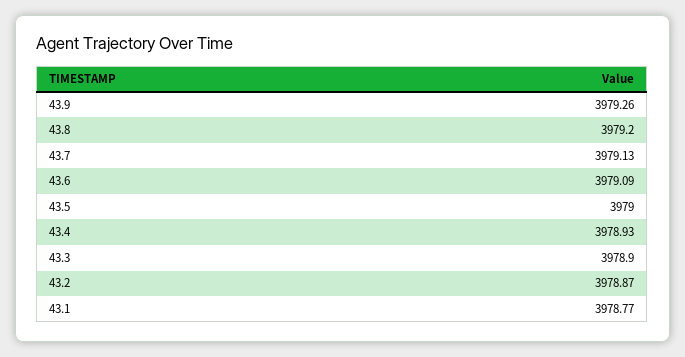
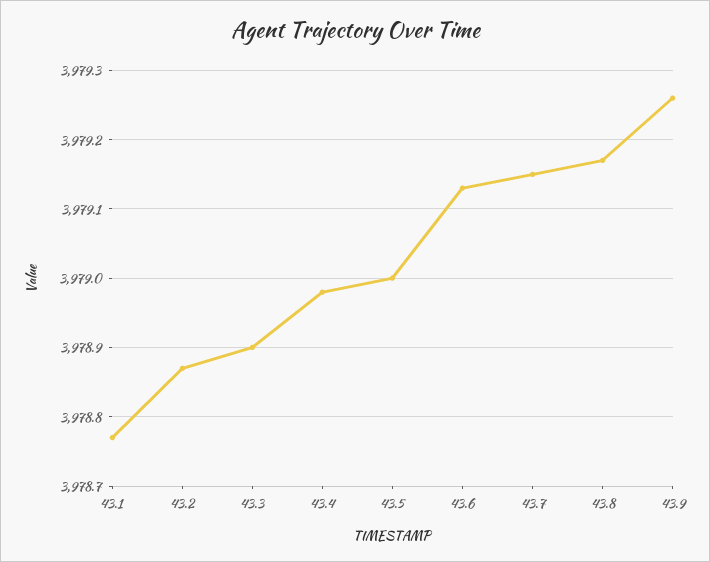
43.8: 3979.2 -> 3979.17
43.7: 3979.13 -> 3979.15
43.6: 3979.09 -> 3979.13
43.4: 3978.93 -> 3978.98

